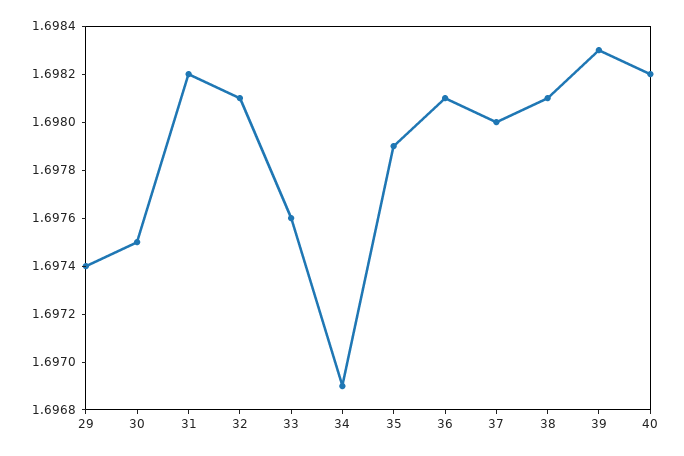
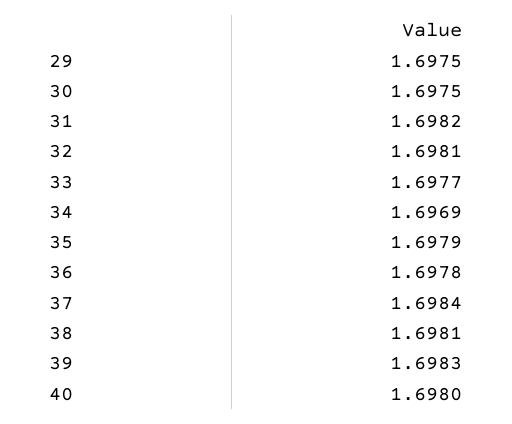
29: 1.6974 -> 1.6975
33: 1.6976 -> 1.6977
36: 1.6981 -> 1.6978
37: 1.698 -> 1.6984
40: 1.6982 -> 1.698

